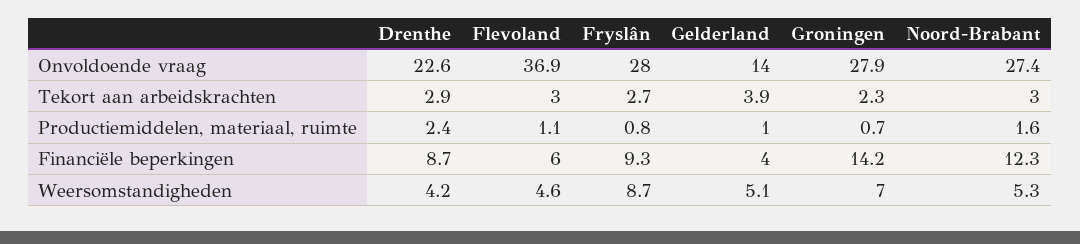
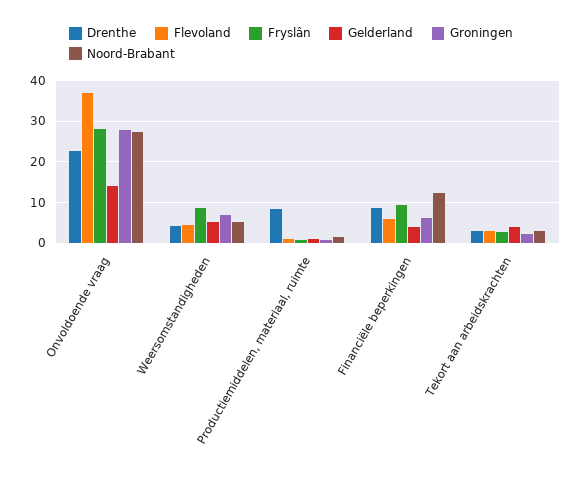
Drenthe, Productiemiddelen, materiaal, ruimte: 2.4 -> 8
Groningen, Financiële beperkingen: 14.2 -> 6

